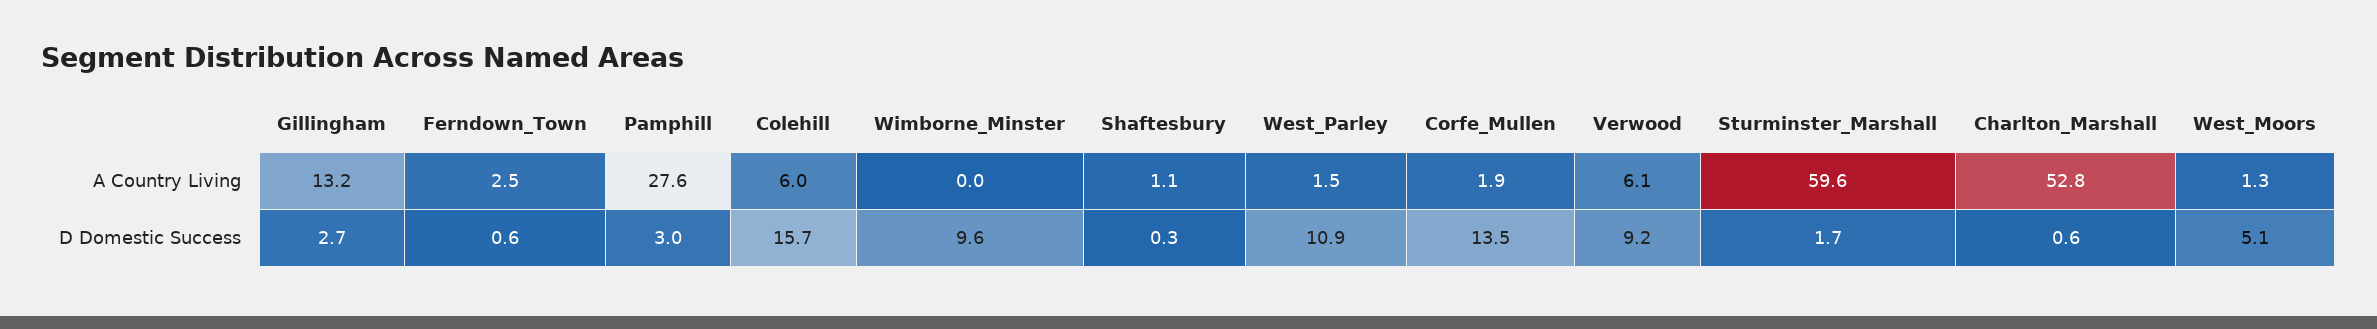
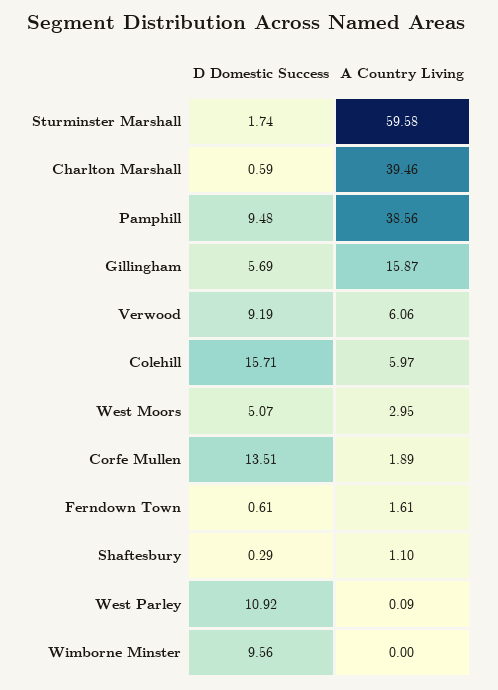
Gillingham, A Country Living: 13.2 -> 15.87
Ferndown_Town, A Country Living: 2.5 -> 1.61
Pamphill, A Country Living: 27.6 -> 38.56
West_Parley, A Country Living: 1.5 -> 0.09
Charlton_Marshall, A Country Living: 52.8 -> 39.46
West_Moors, A Country Living: 1.3 -> 2.95
Gillingham, D Domestic Success: 2.7 -> 5.69
Pamphill, D Domestic Success: 3 -> 9.48

